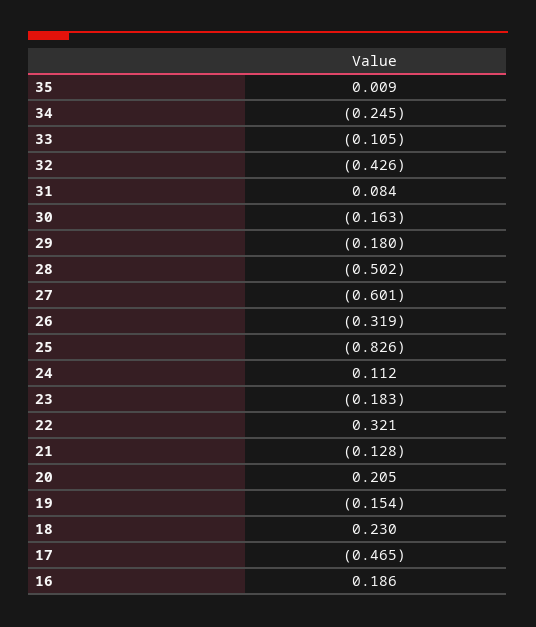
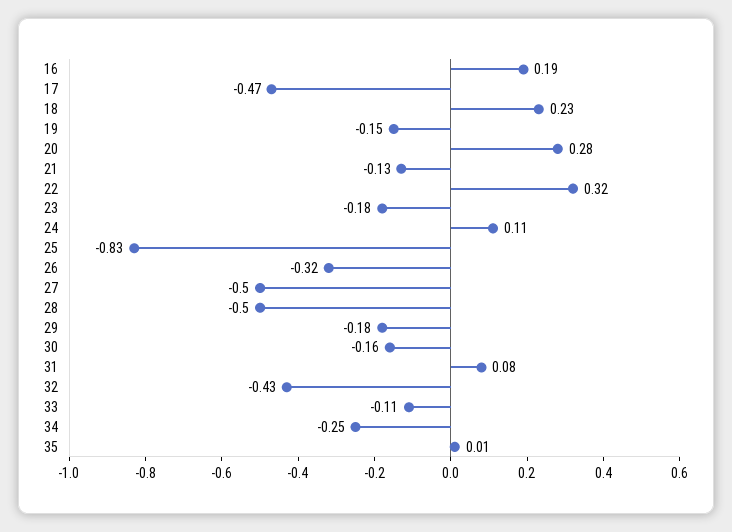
27: -0.601 -> -0.5
20: 0.205 -> 0.28

